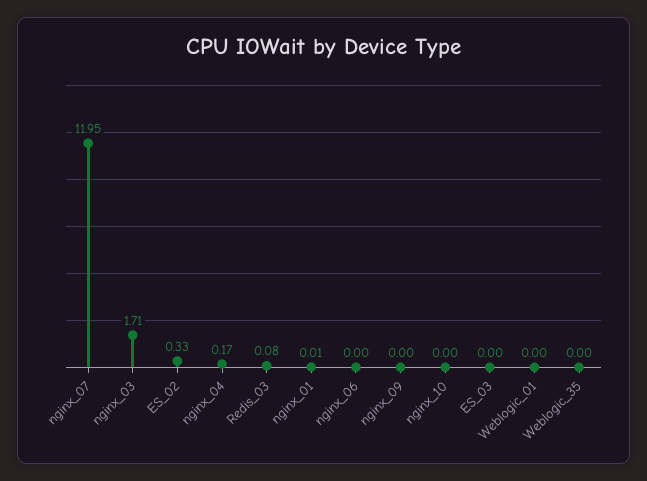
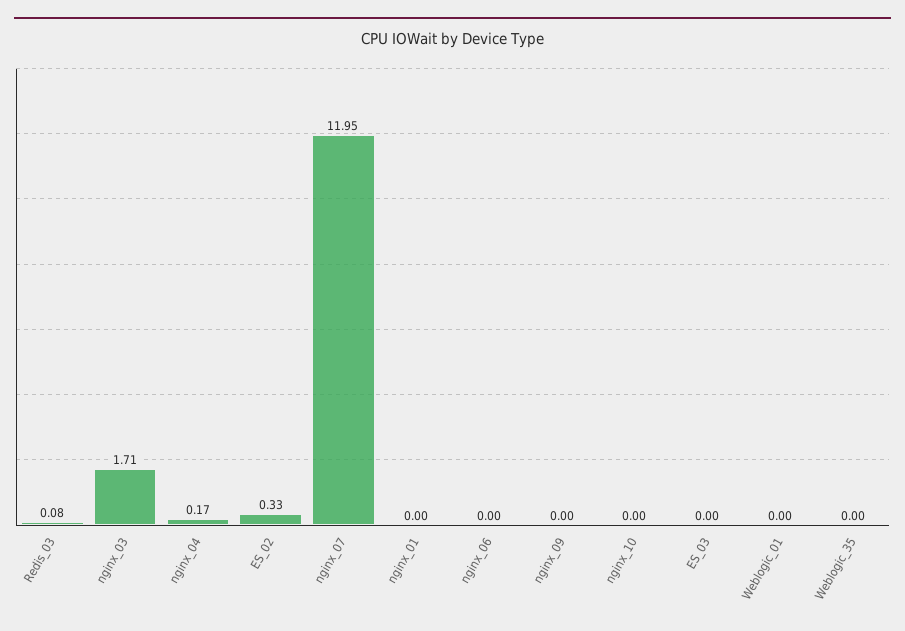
nginx_01: 0.01 -> 0

